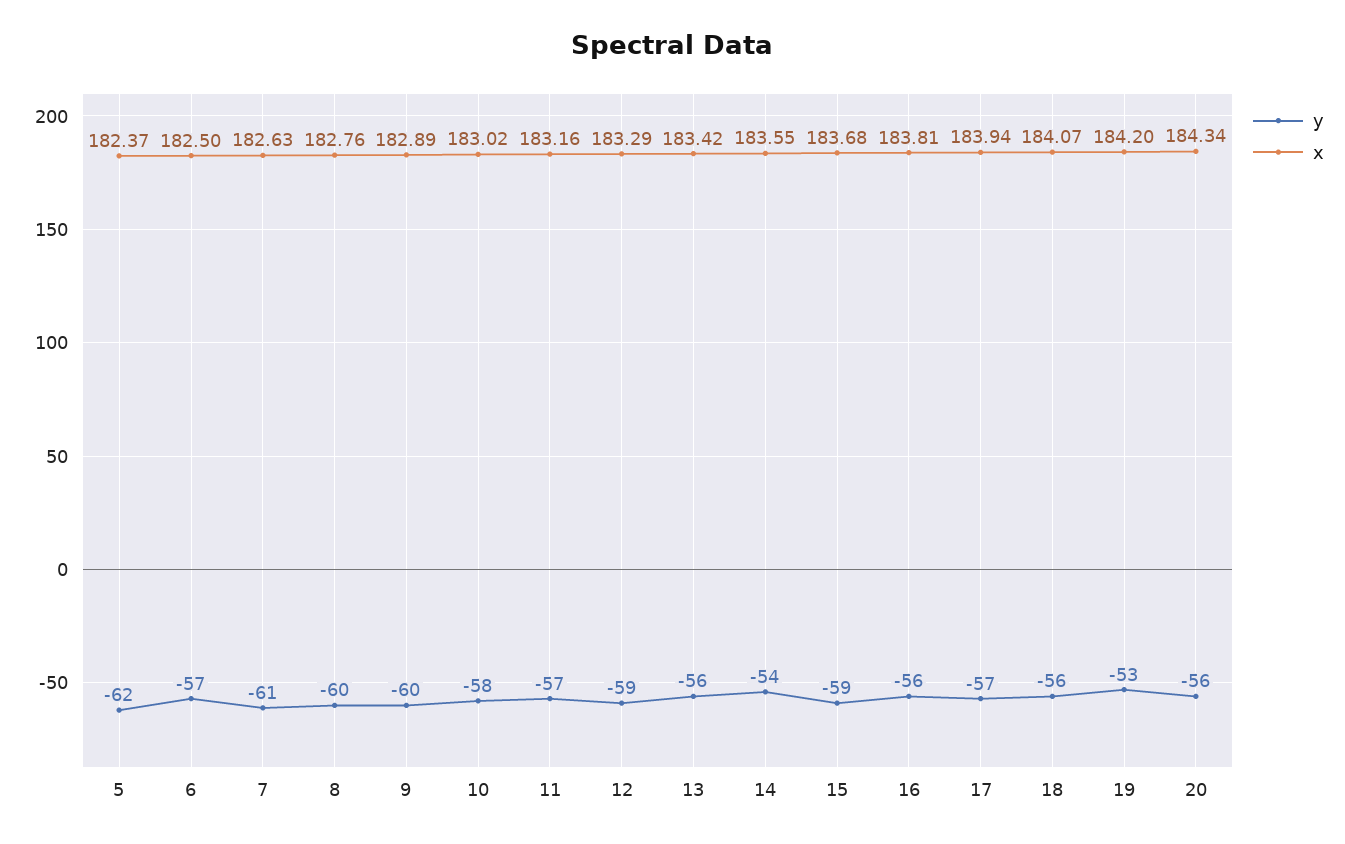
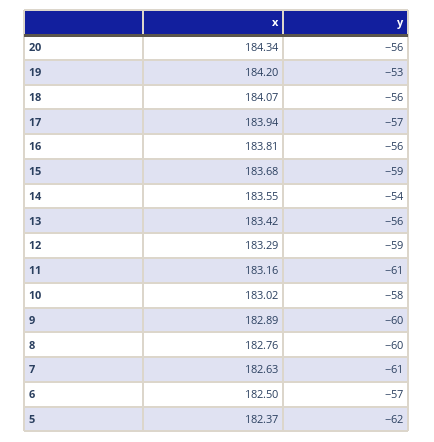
y, 11: -57 -> -61

